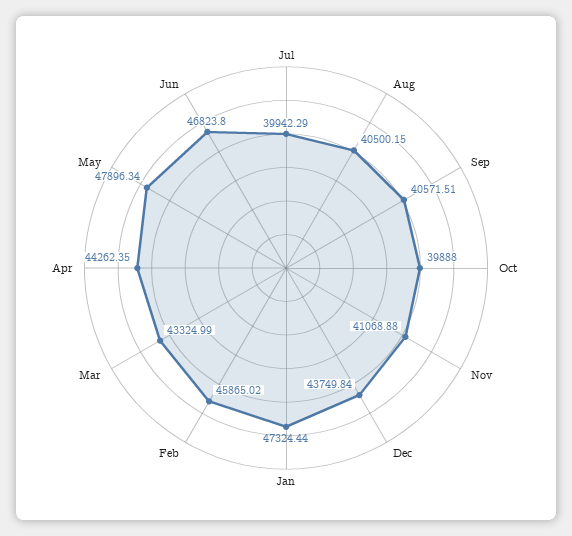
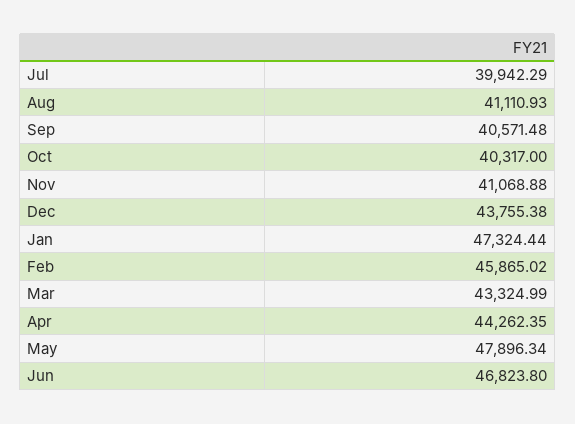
Aug: 40500.15 -> 41110.93
Sep: 40571.51 -> 40571.48
Oct: 39888 -> 40317
Dec: 43749.84 -> 43755.38

